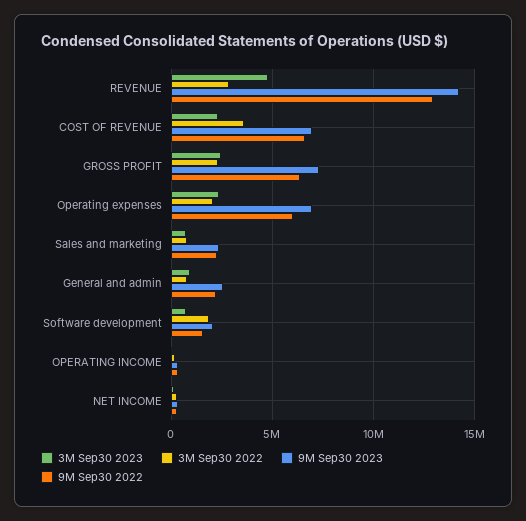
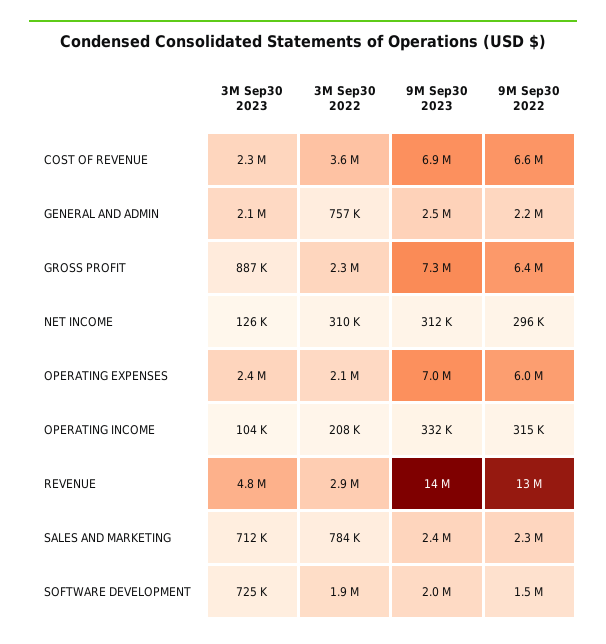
3M Sep30 2023, GROSS PROFIT: 2500000 -> 887000
3M Sep30 2023, General and admin: 1000000 -> 2100000

